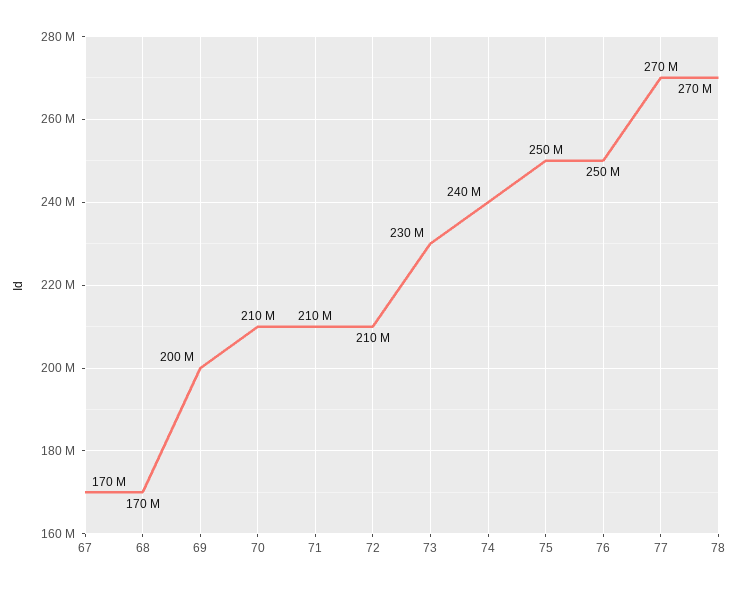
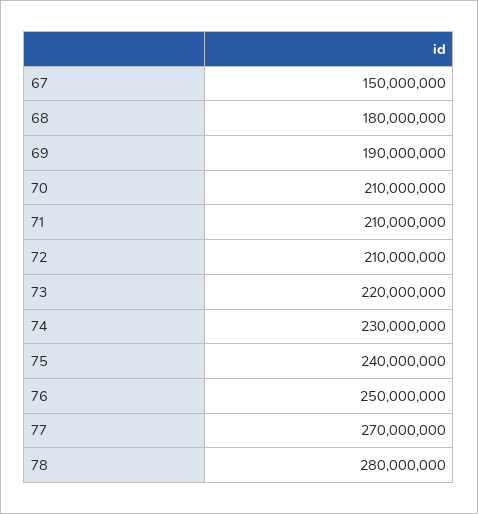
67: 170000000 -> 150000000
68: 170000000 -> 180000000
69: 200000000 -> 190000000
73: 230000000 -> 220000000
74: 240000000 -> 230000000
75: 250000000 -> 240000000
78: 270000000 -> 280000000

